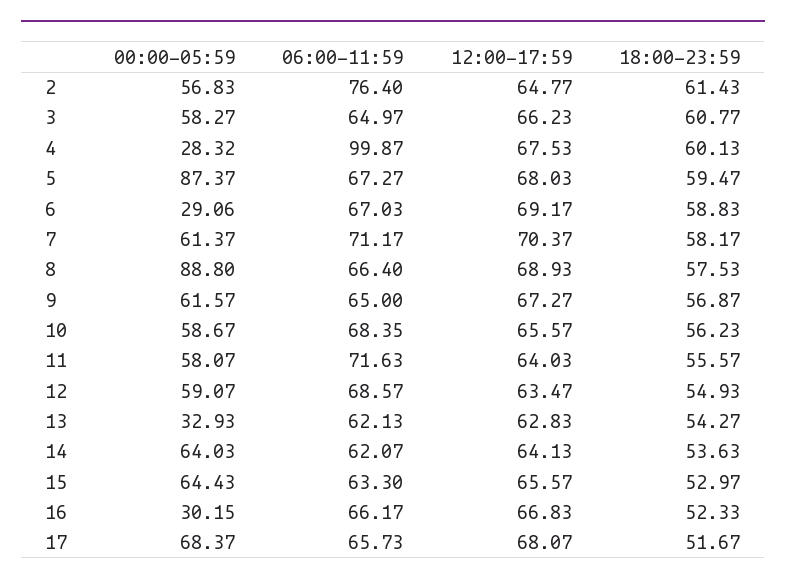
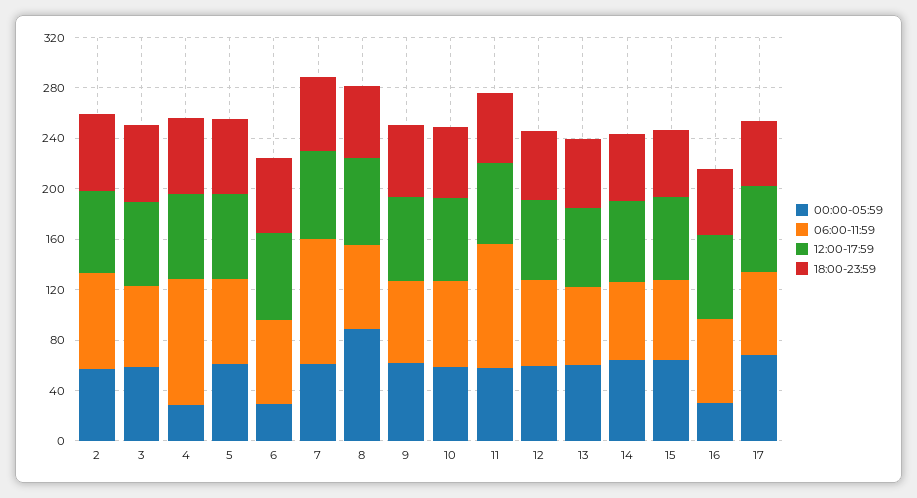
00:00-05:59, 5: 87.37 -> 60
06:00-11:59, 7: 71.17 -> 100
06:00-11:59, 11: 71.63 -> 100
00:00-05:59, 13: 32.93 -> 60

